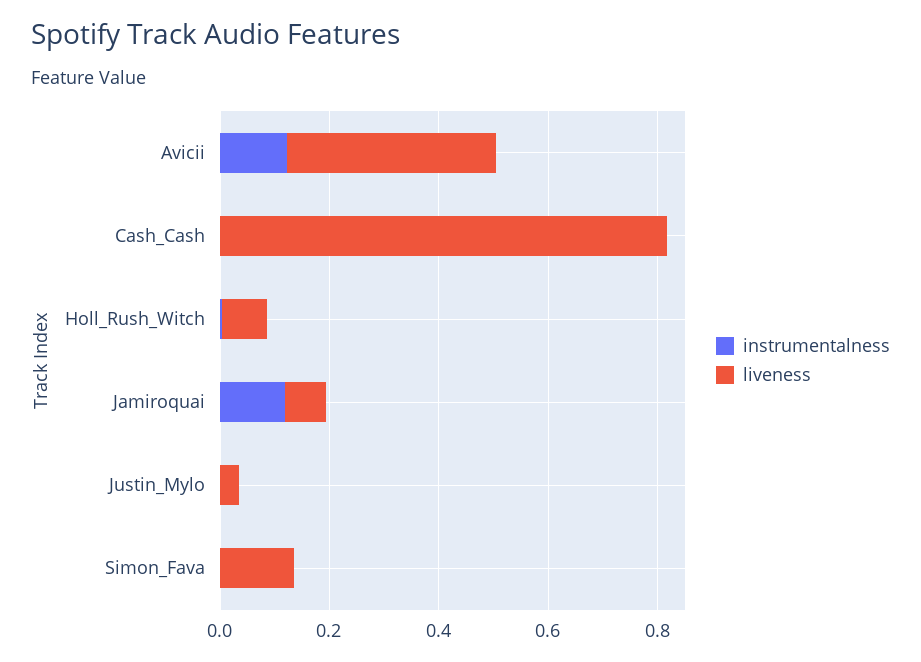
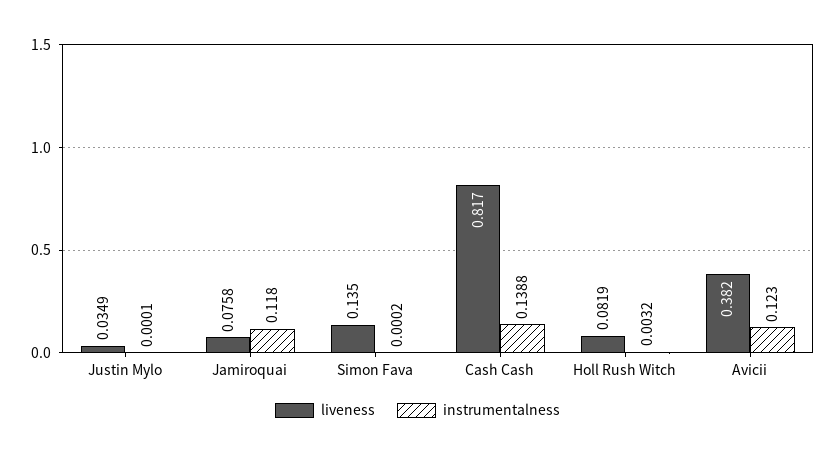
instrumentalness, Cash_Cash: 0 -> 0.1388

